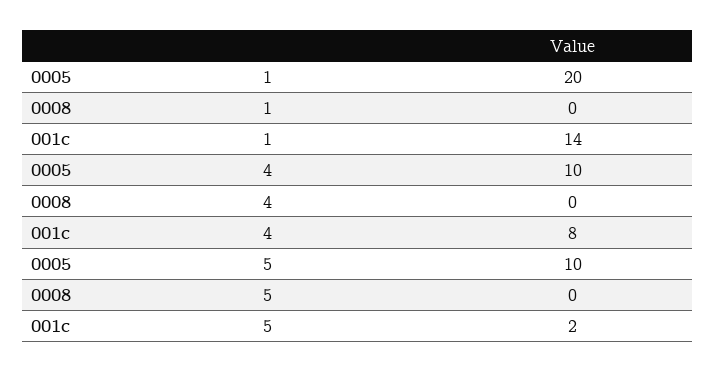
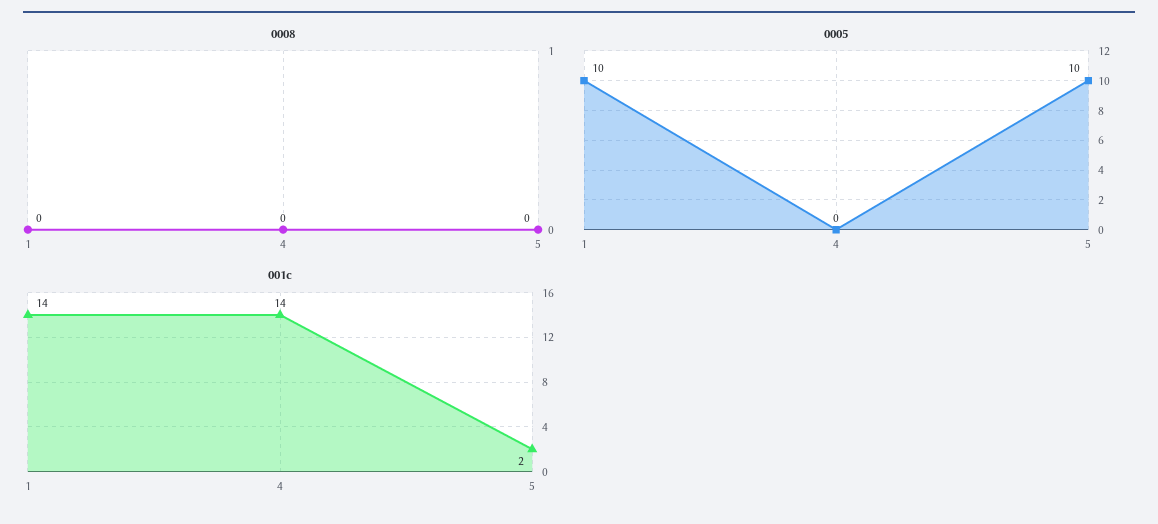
0005, 1: 20 -> 10
0005, 4: 10 -> 0
001c, 4: 8 -> 14

